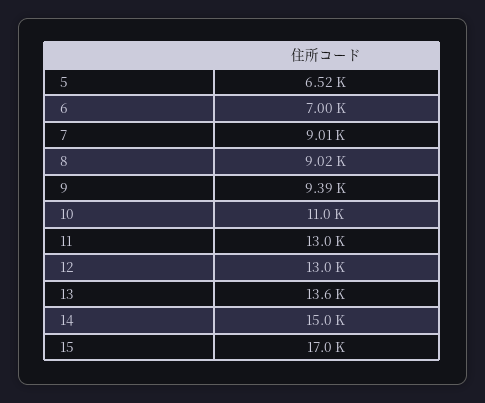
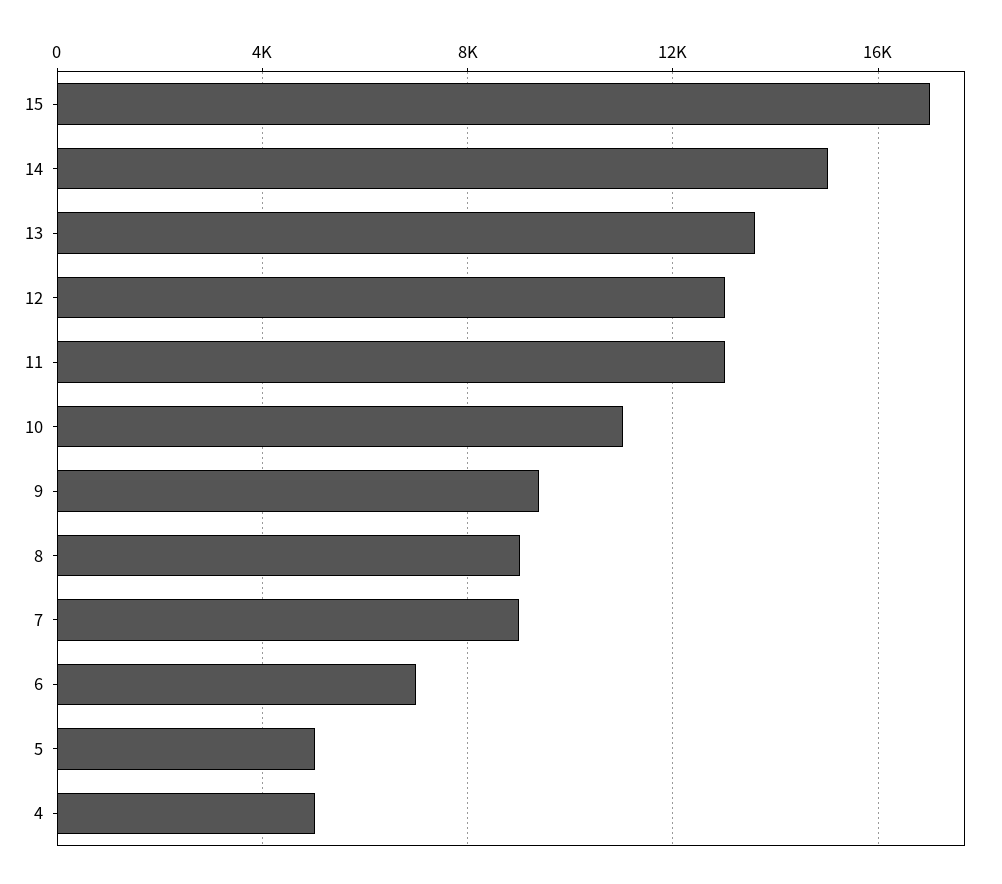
5: 6520 -> 5000
4: none -> 5000

